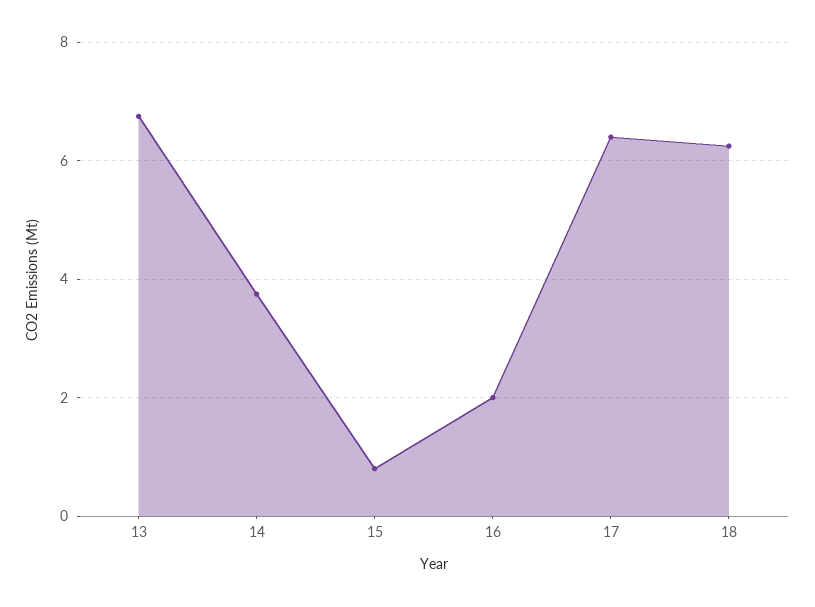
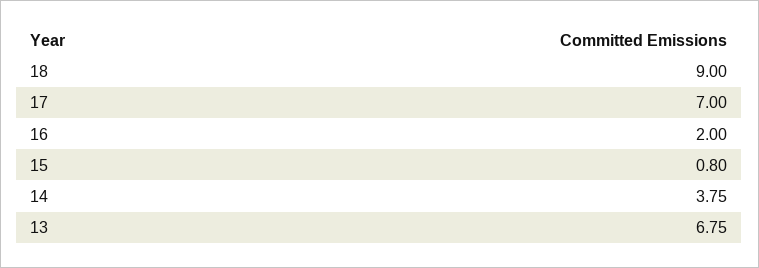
17: 6.4 -> 7
18: 6.2 -> 9

